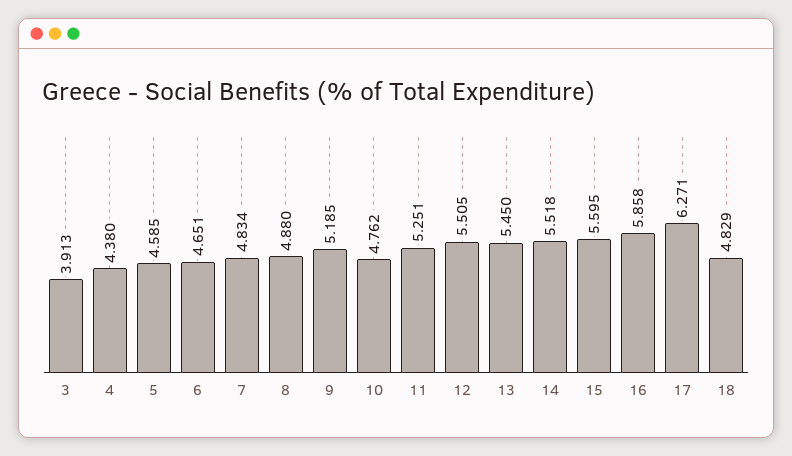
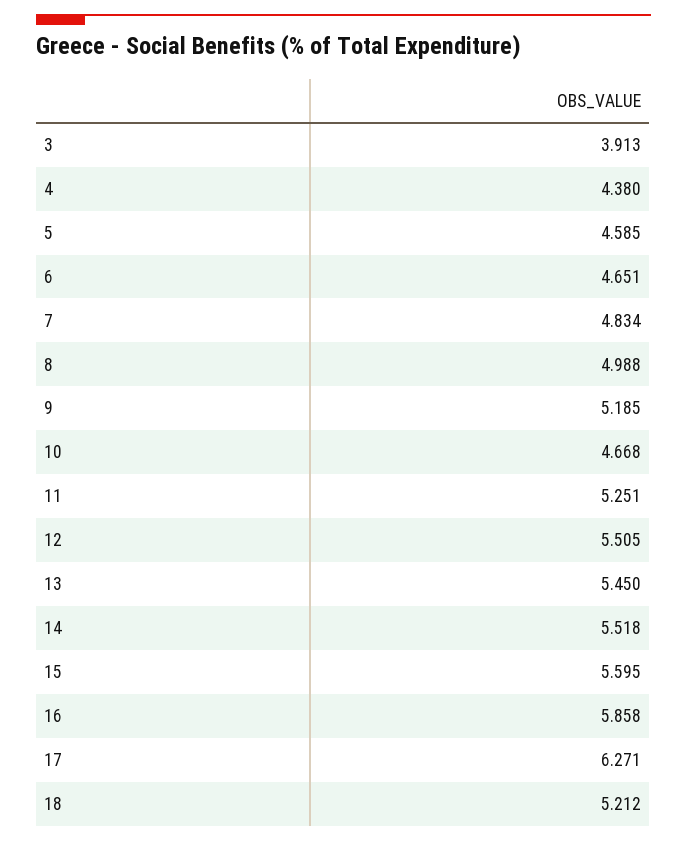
8: 4.88 -> 4.988
10: 4.762 -> 4.668
18: 4.829 -> 5.212

